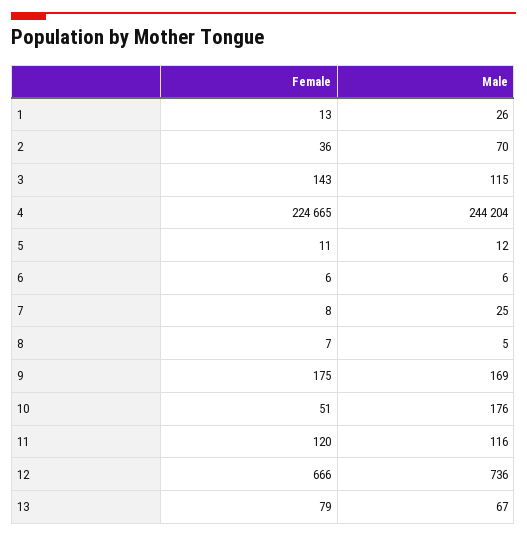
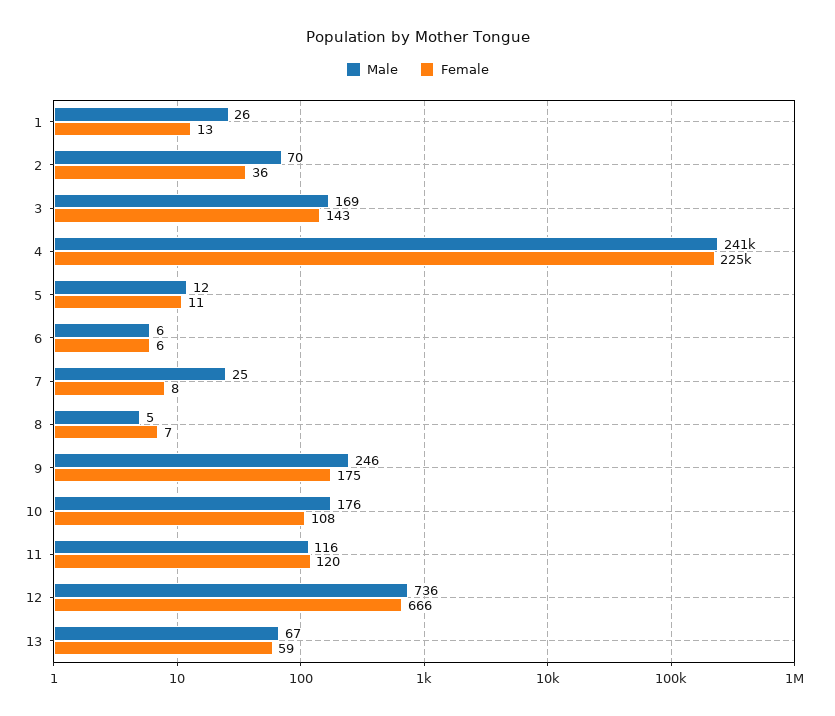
Male, 3: 115 -> 169
Male, 4: 244204 -> 241000
Male, 9: 169 -> 246
Female, 10: 51 -> 108
Female, 13: 79 -> 59

